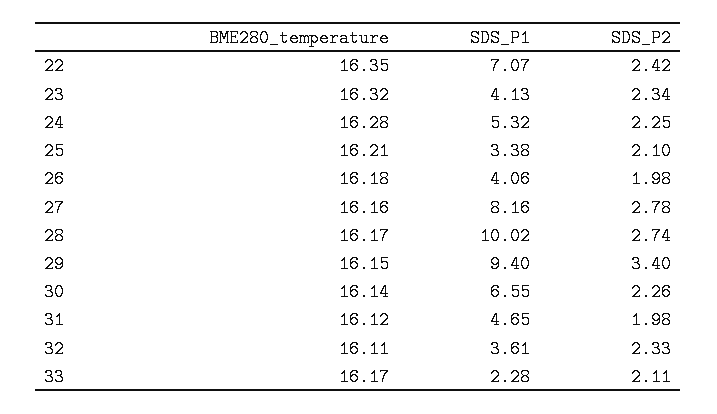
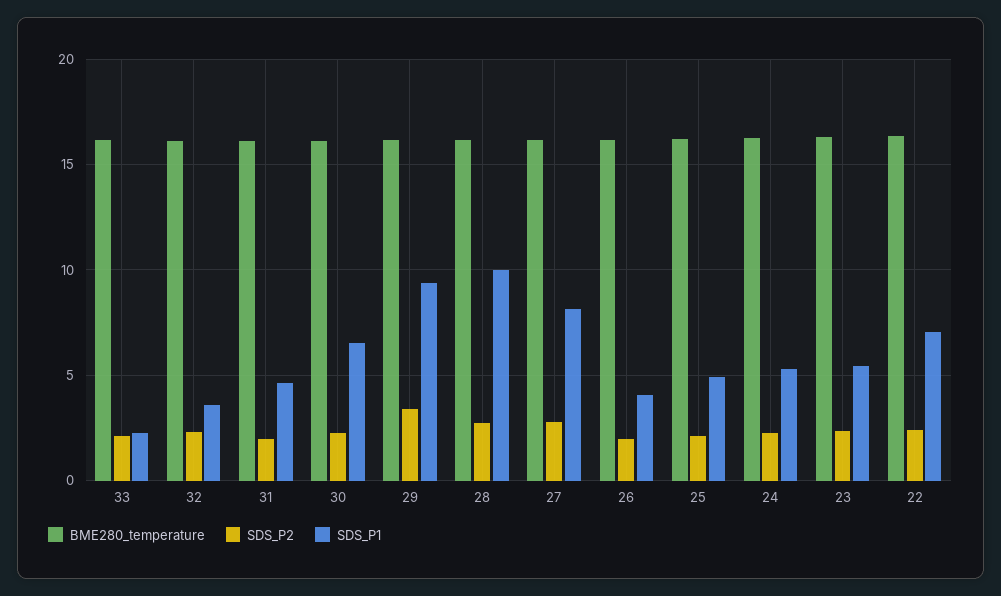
SDS_P1, 23: 4.13 -> 5.5
SDS_P1, 25: 3.38 -> 5

